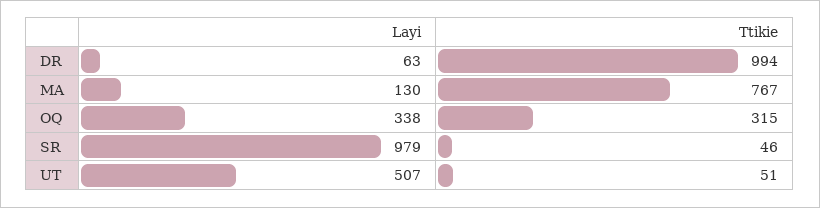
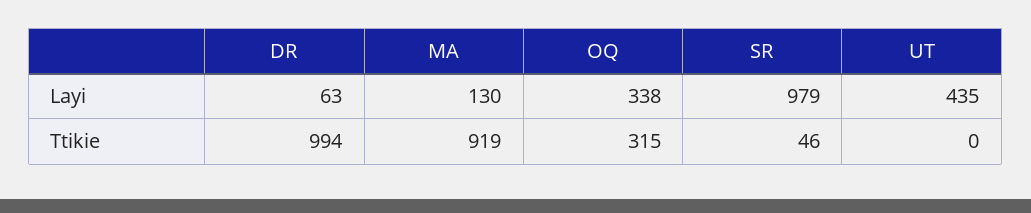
Ttikie, MA: 767 -> 919
Layi, UT: 507 -> 435
Ttikie, UT: 51 -> 0

